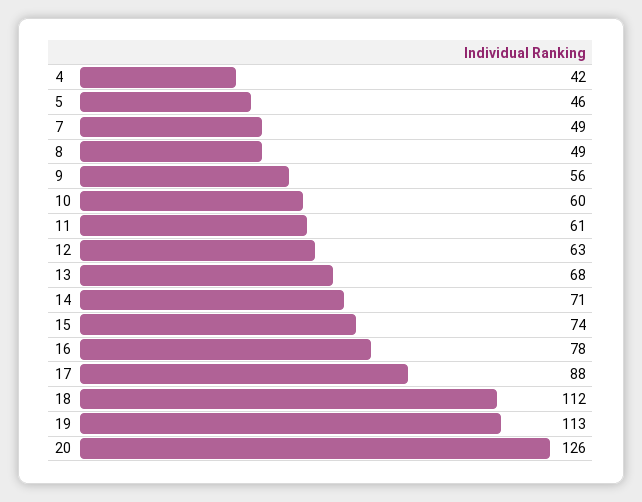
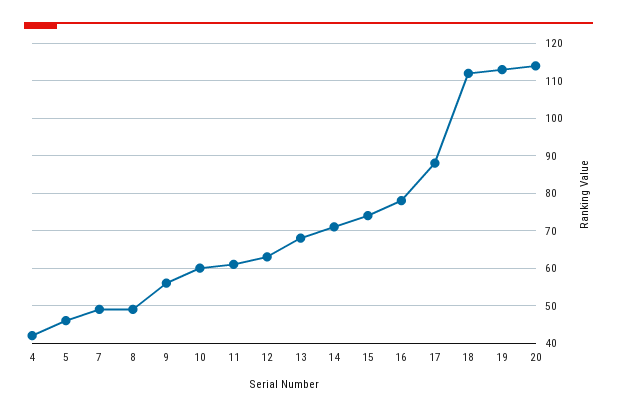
20: 126 -> 115

